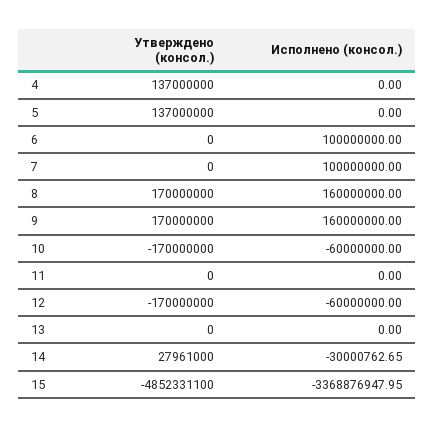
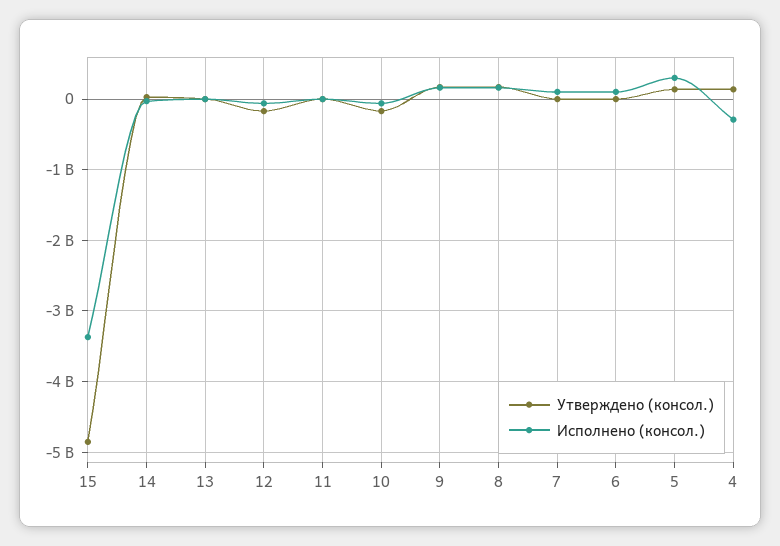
Исполнено (консол.), 4: 0 -> -300000000
Исполнено (консол.), 5: 0 -> 300000000

